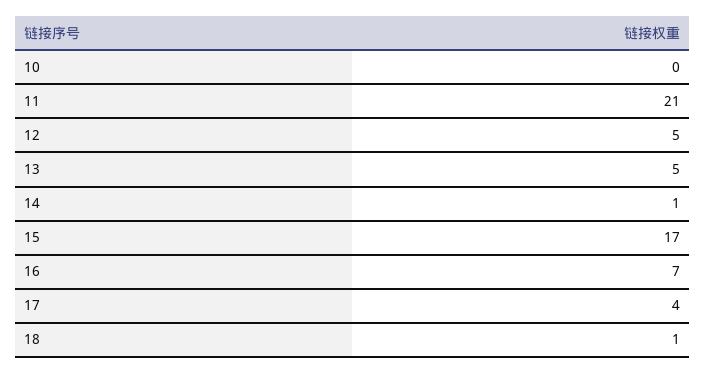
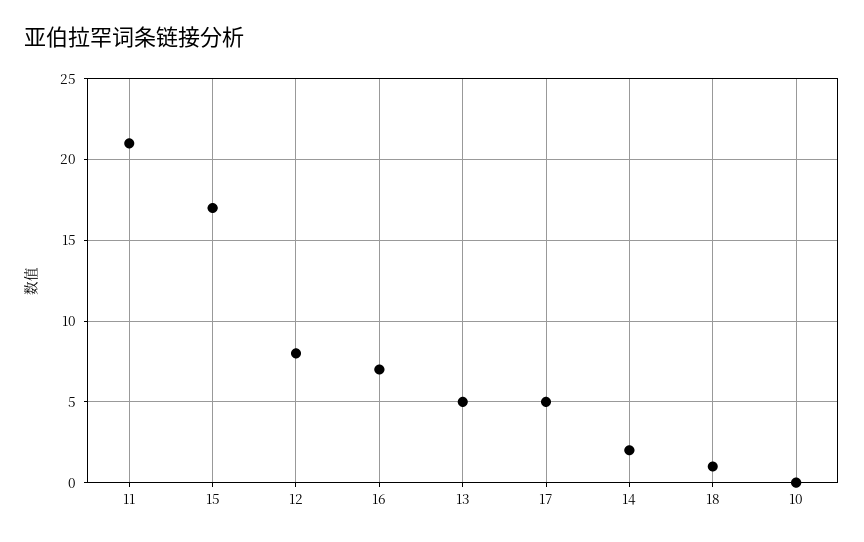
12: 5 -> 8
14: 1 -> 2
17: 4 -> 5

